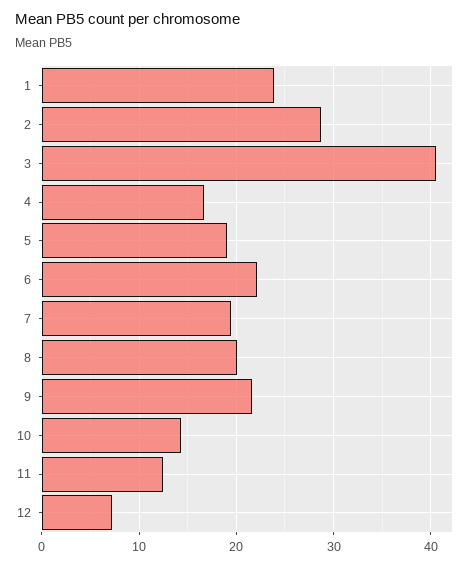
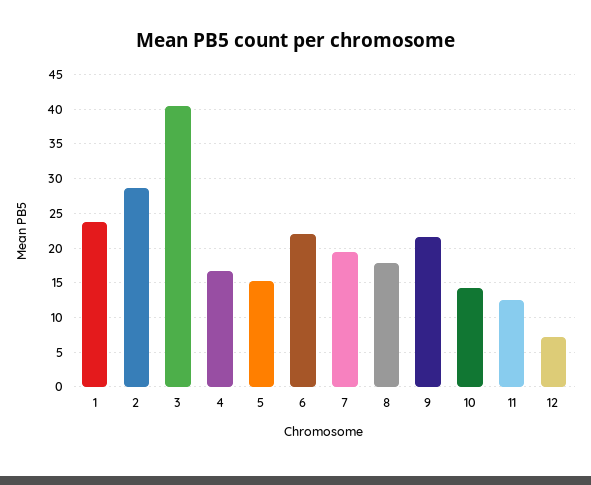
5: 19 -> 15
8: 20 -> 18

